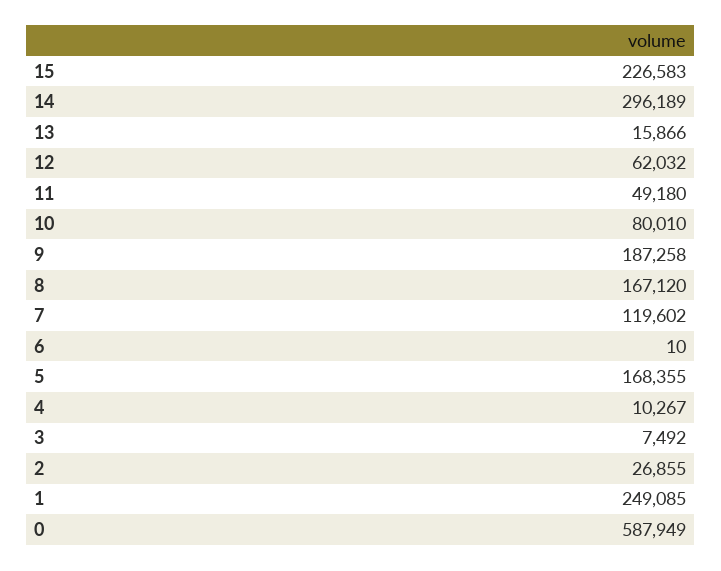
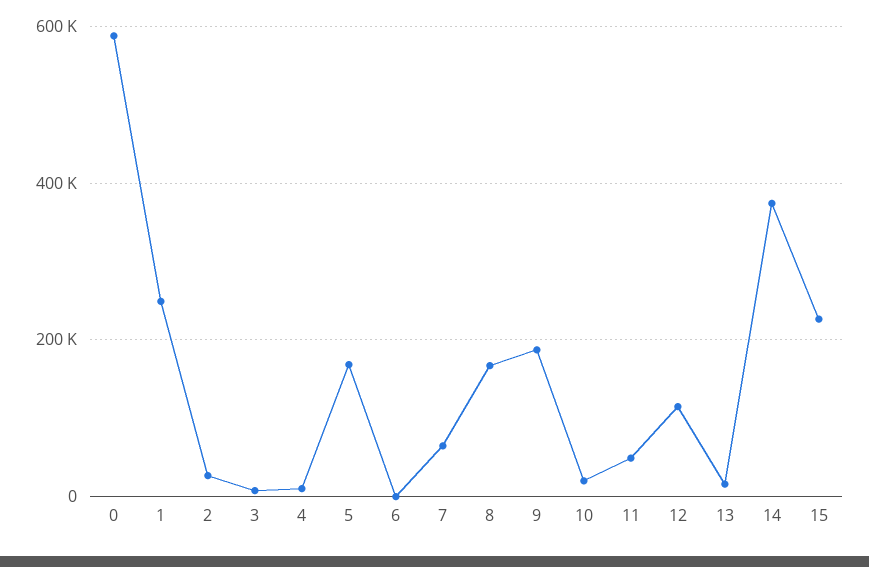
14: 296189 -> 380000
12: 62032 -> 120000
10: 80010 -> 20000
7: 119602 -> 60000

